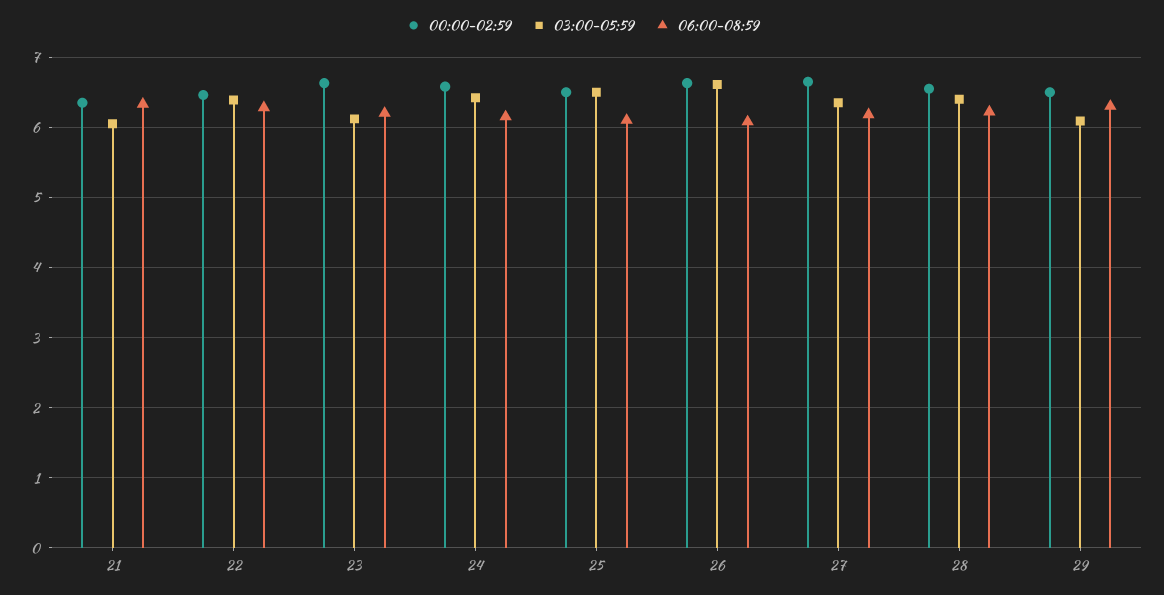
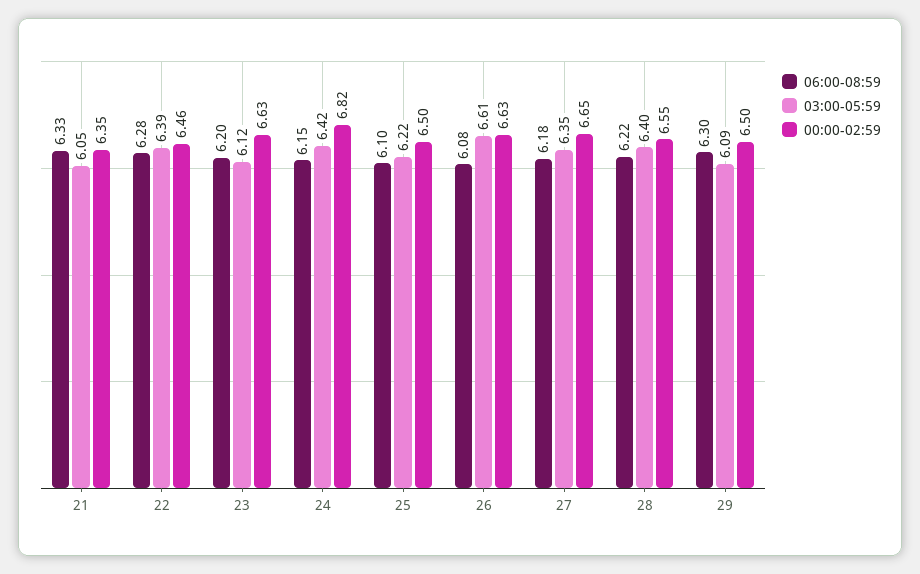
00:00-02:59, 24: 6.6 -> 6.82
03:00-05:59, 25: 6.5 -> 6.22

